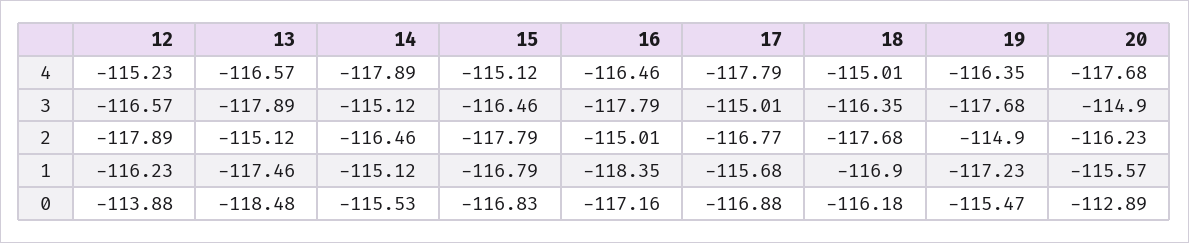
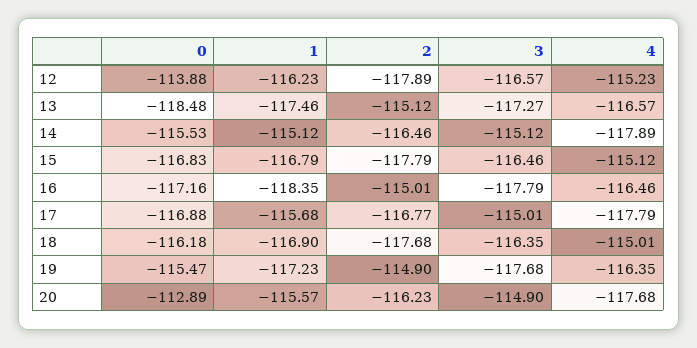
13, 3: -117.89 -> -117.27

